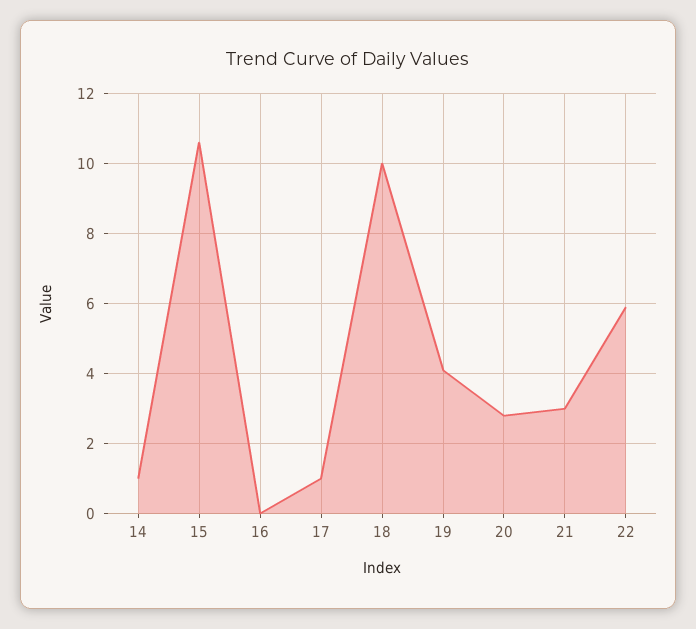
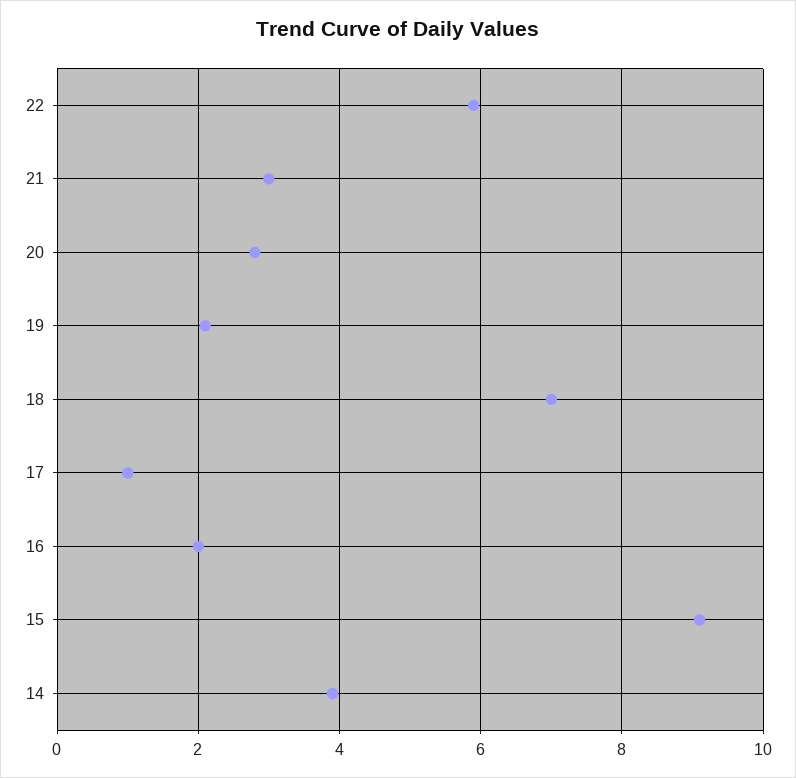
14: 1 -> 4
15: 10.5 -> 9
16: 0 -> 2
18: 10 -> 7
19: 4 -> 2

